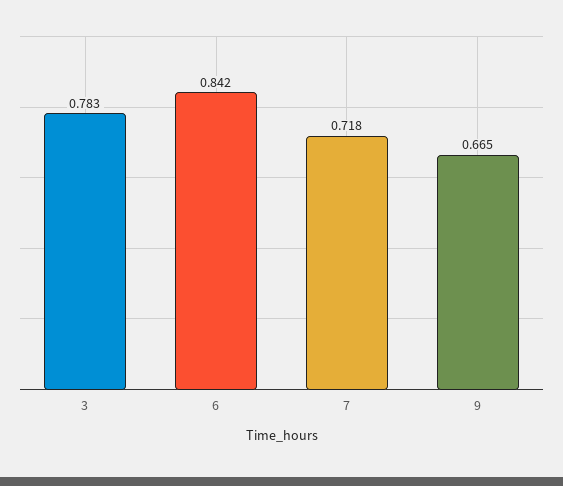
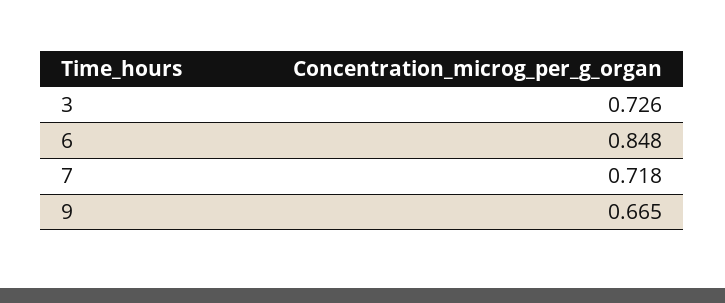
3: 0.783 -> 0.726
6: 0.842 -> 0.848

